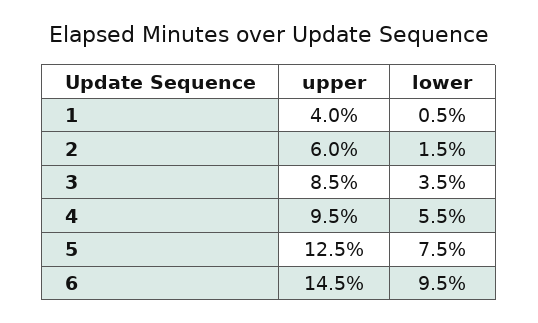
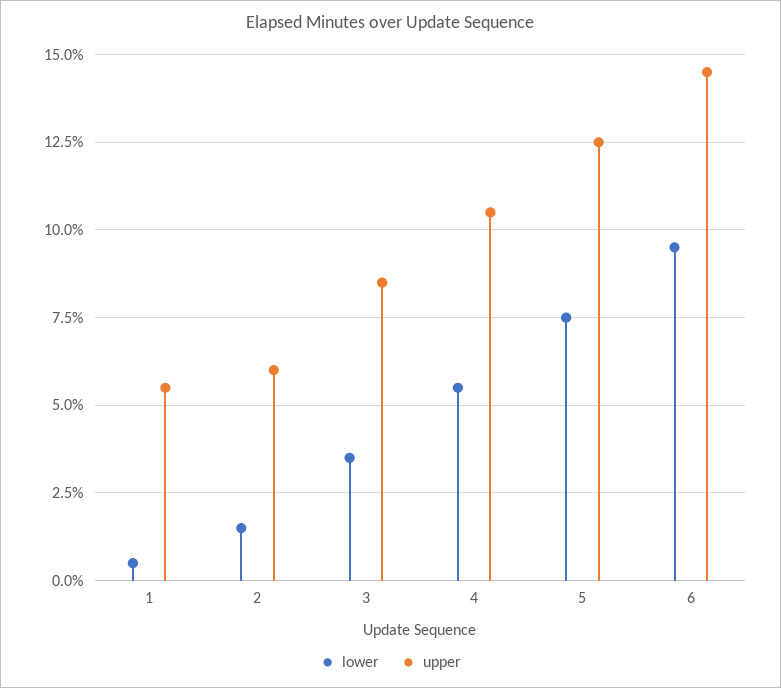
upper, 1: 4 -> 5.5
upper, 4: 9.5 -> 10.5

